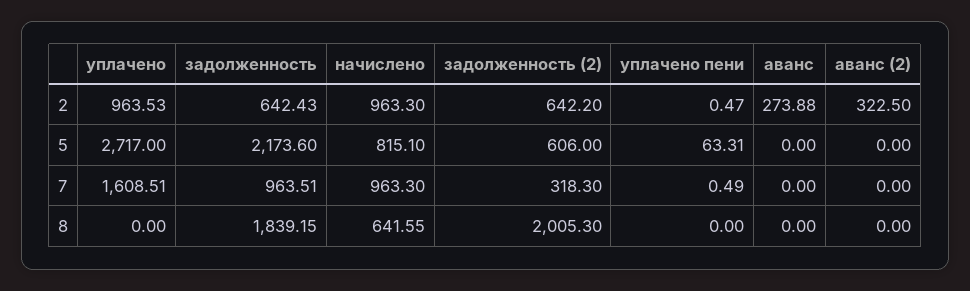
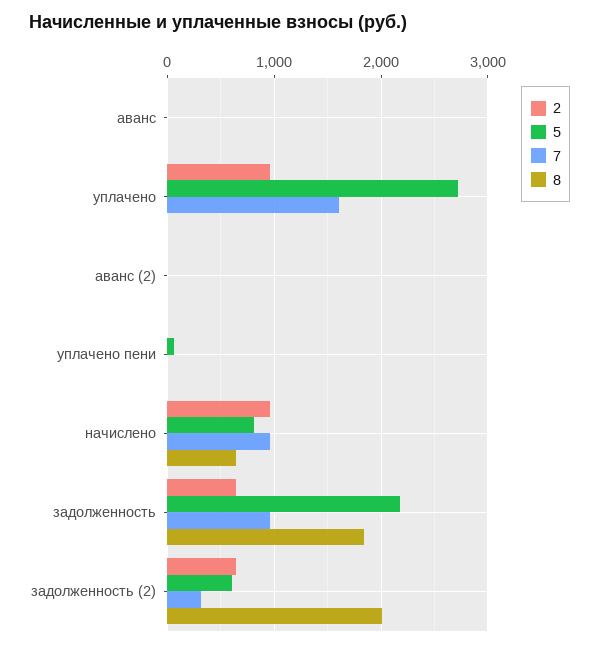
2, аванс: 273.88 -> 0
2, аванс (2): 322.5 -> 0

